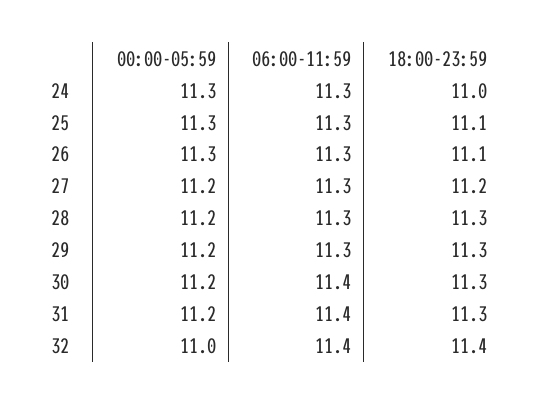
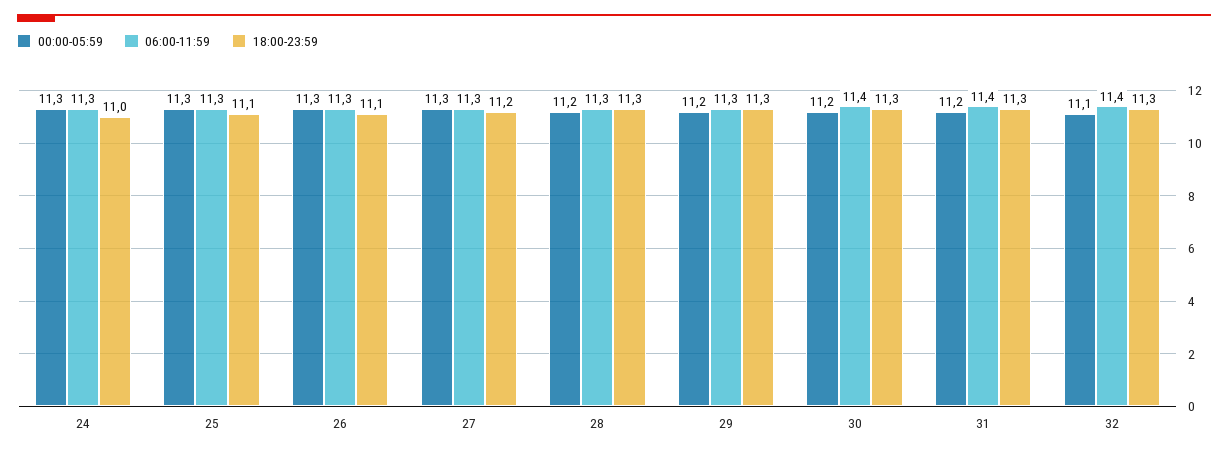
00:00-05:59, 27: 11.2 -> 11.3
00:00-05:59, 32: 11 -> 11.1
18:00-23:59, 32: 11.4 -> 11.3

